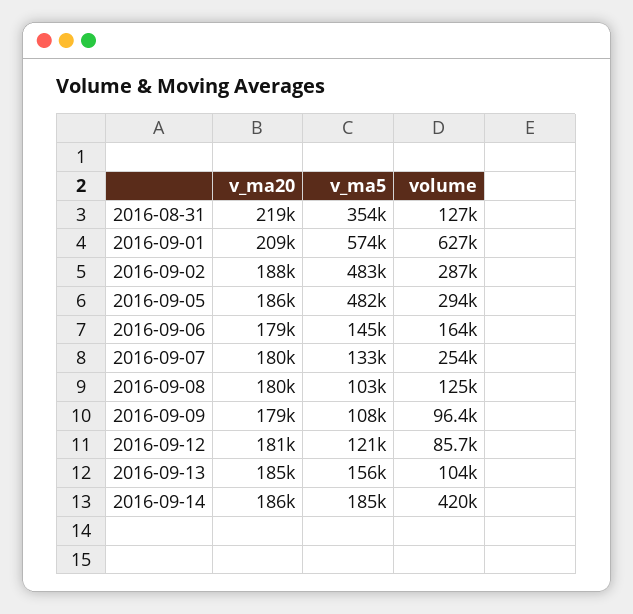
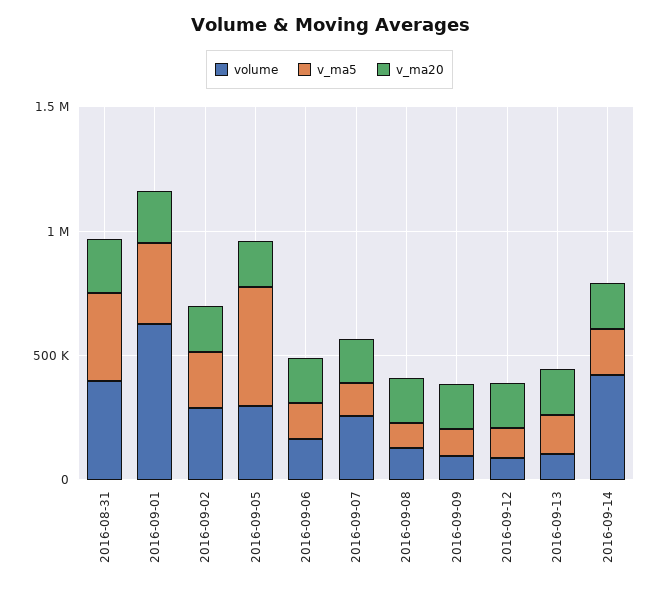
volume, 2016-08-31: 127000 -> 400000
v_ma5, 2016-09-01: 574000 -> 300000
v_ma5, 2016-09-02: 483000 -> 200000

